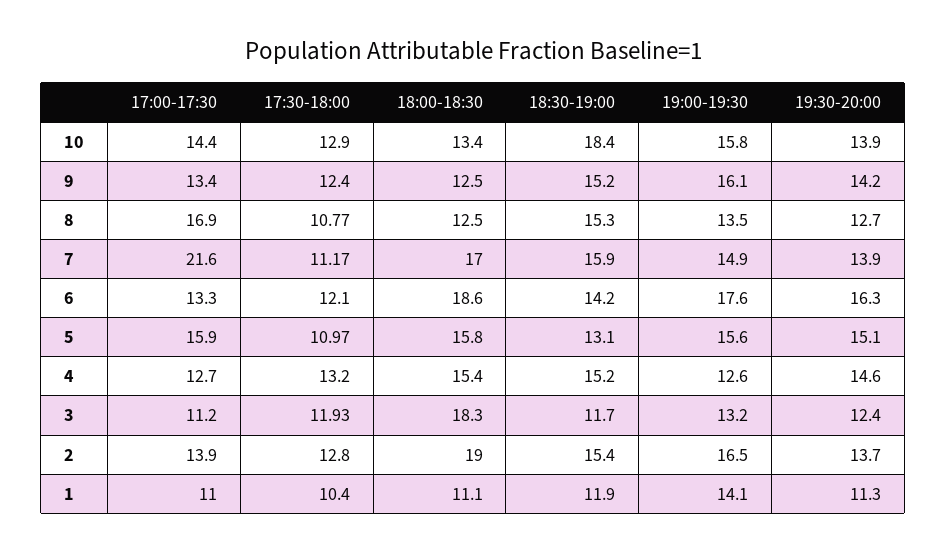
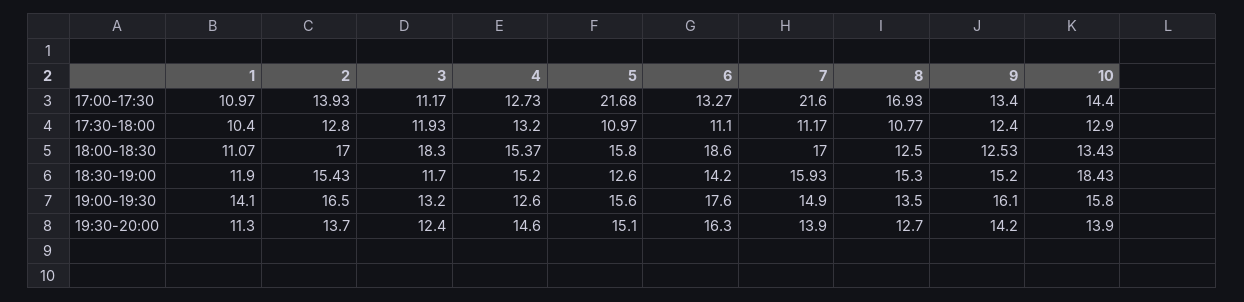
17:30-18:00, 6: 12.1 -> 11.1
17:00-17:30, 5: 15.9 -> 21.68
18:30-19:00, 5: 13.1 -> 12.6
18:00-18:30, 2: 19 -> 17

